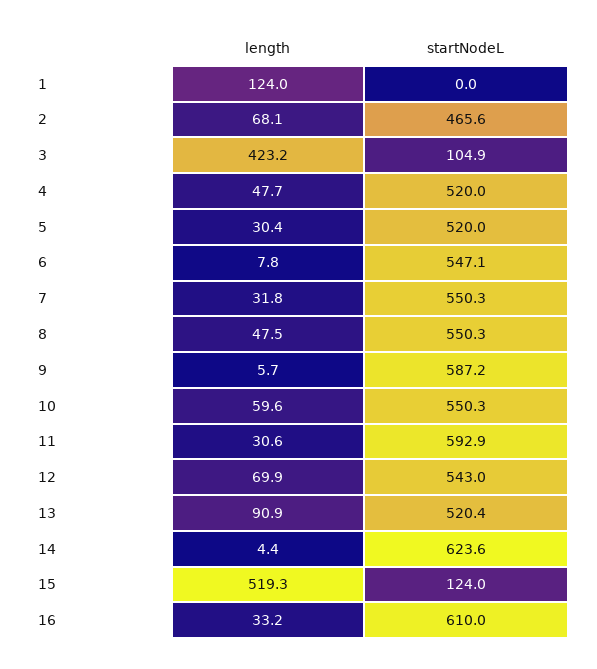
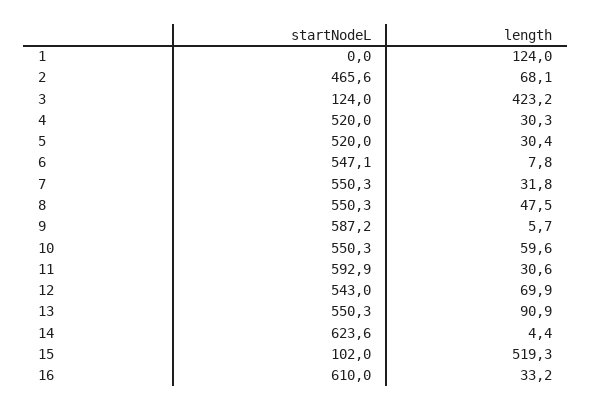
startNodeL, 3: 104.9 -> 124
length, 4: 47.7 -> 30.3
startNodeL, 13: 520.4 -> 550.3
startNodeL, 15: 124 -> 102

